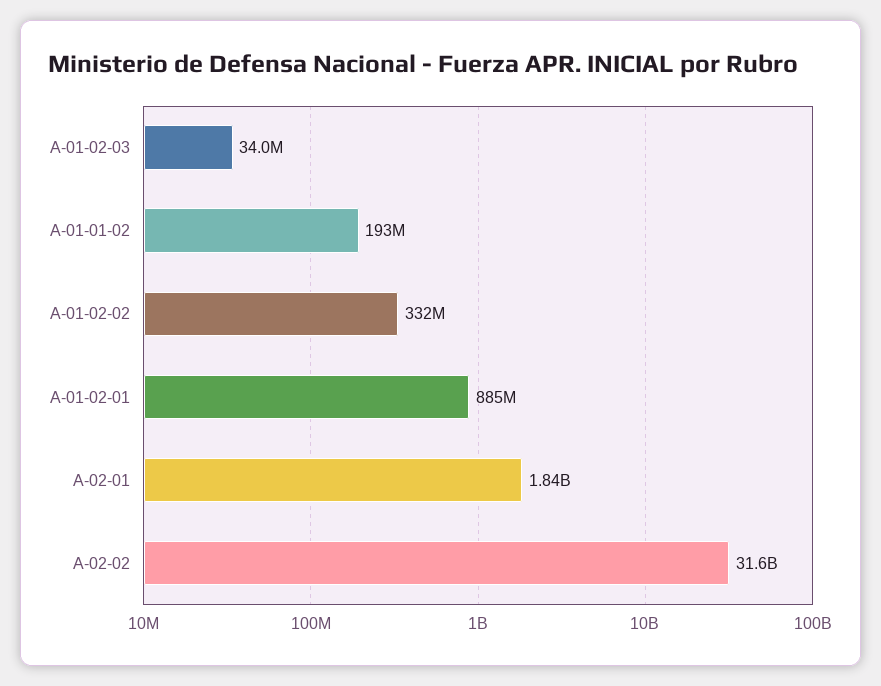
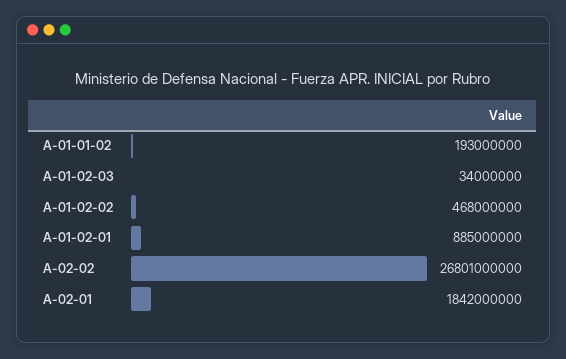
A-01-02-02: 332000000 -> 468000000
A-02-02: 31600000000 -> 26801000000

